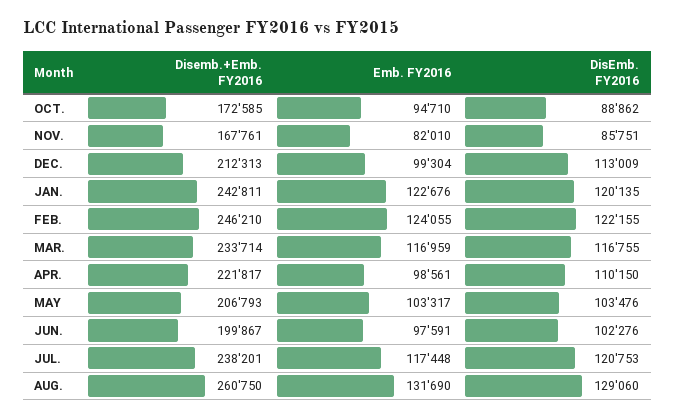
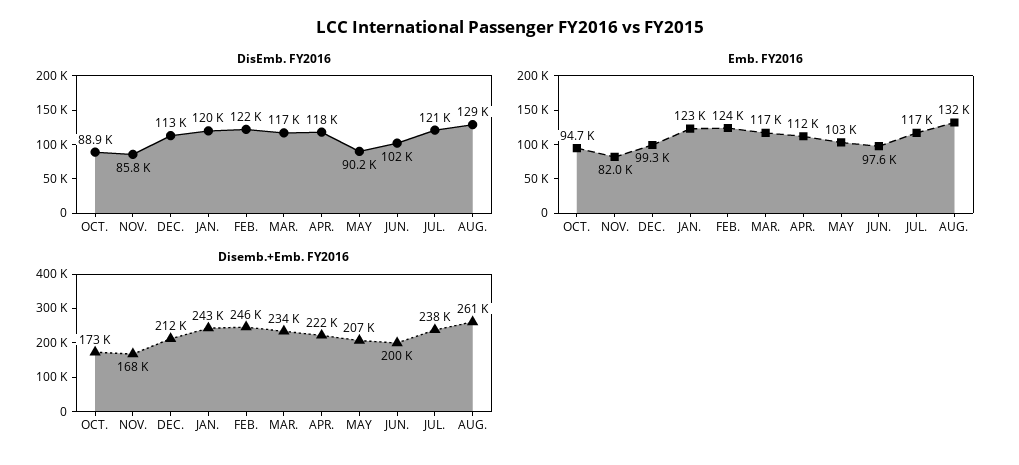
Emb. FY2016, APR.: 98561 -> 112000
DisEmb. FY2016, APR.: 110150 -> 118000
DisEmb. FY2016, MAY: 103476 -> 90200

